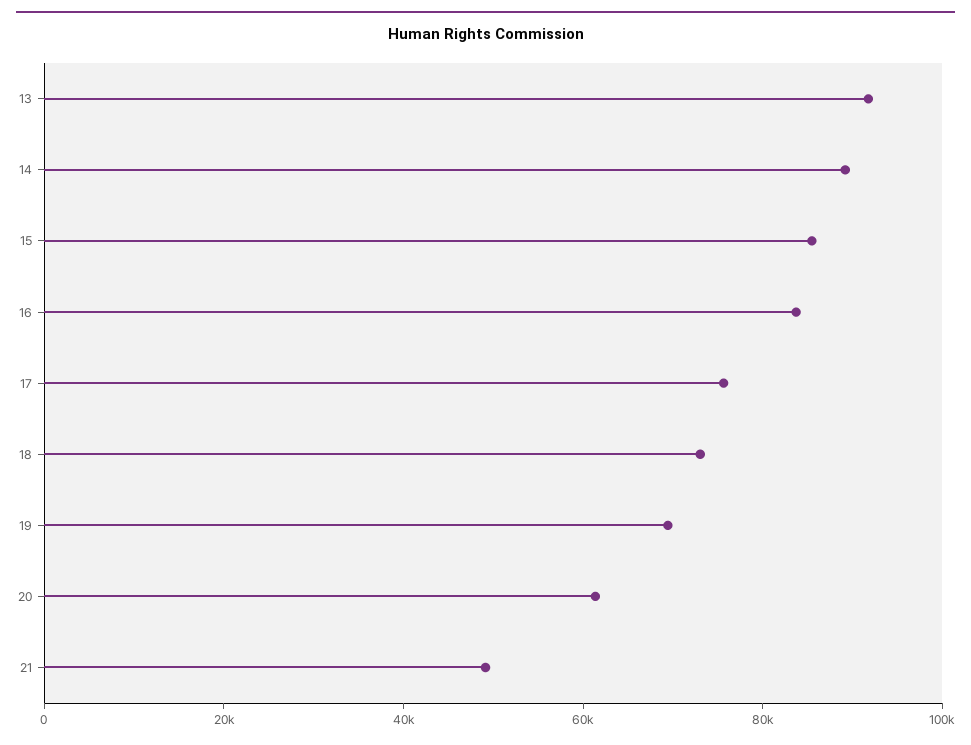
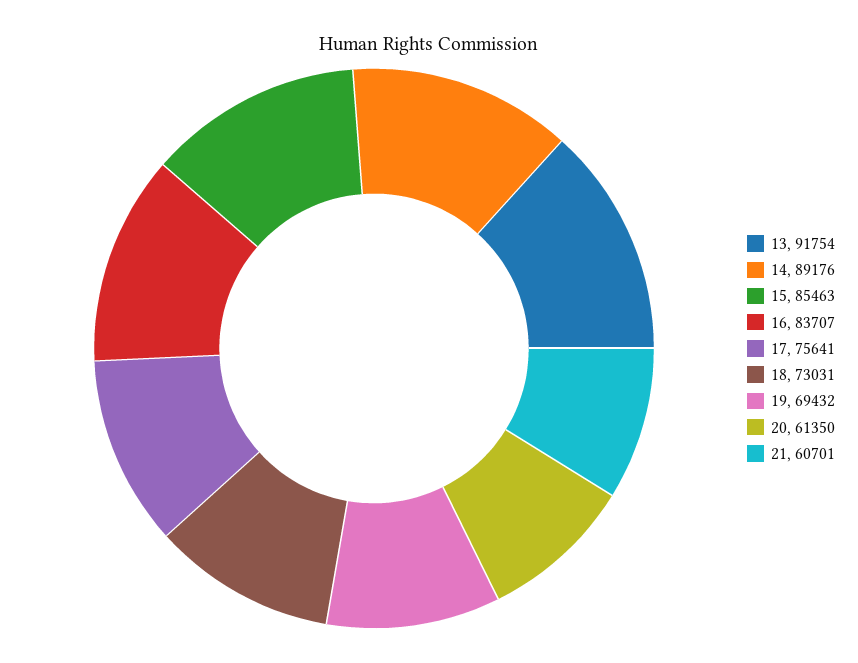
21: 50000 -> 60701

